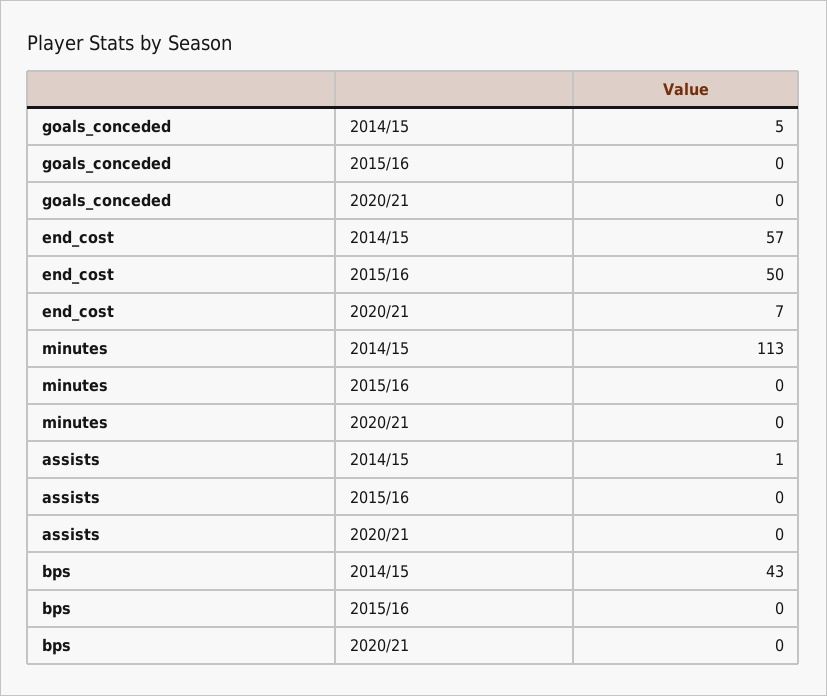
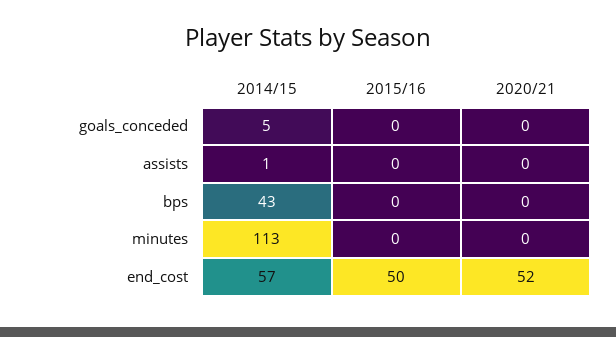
end_cost, 2020/21: 7 -> 52

